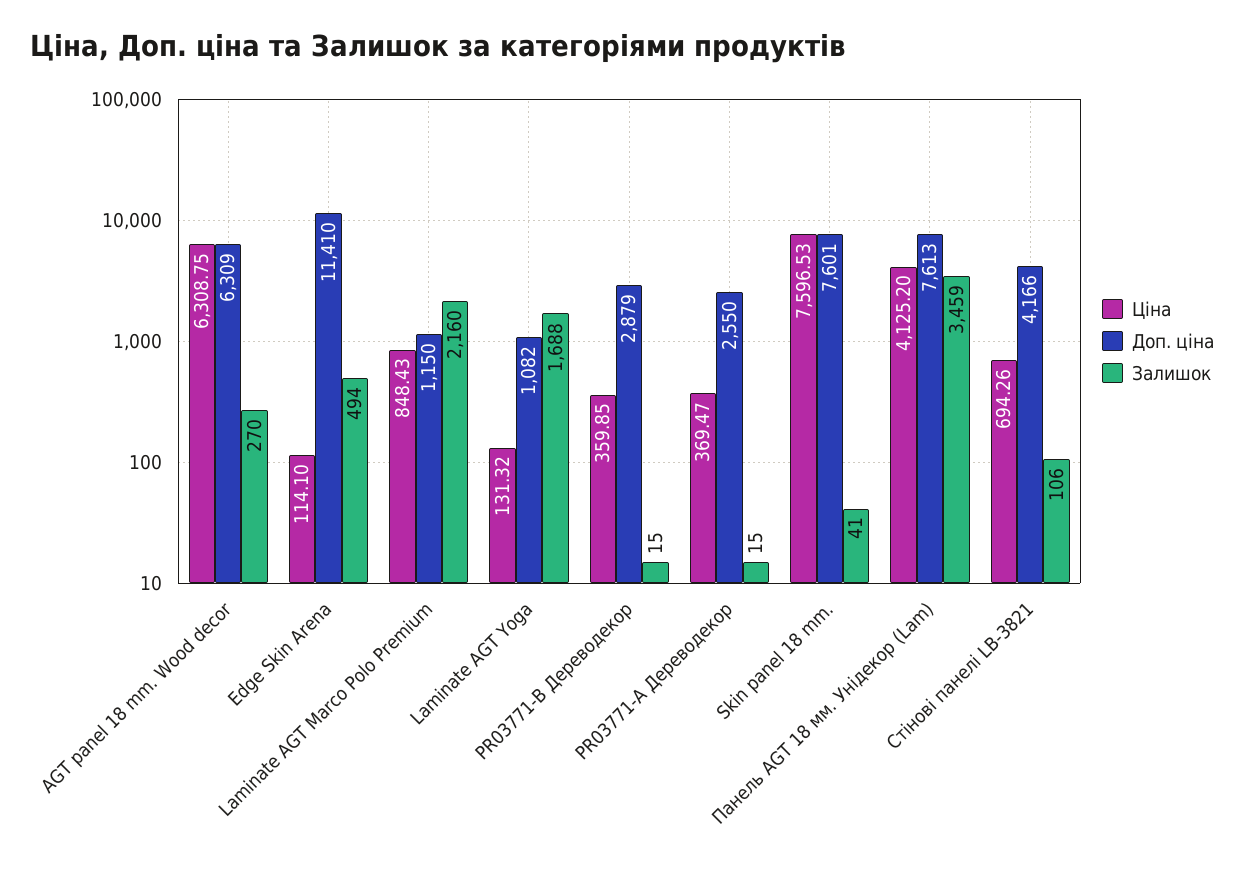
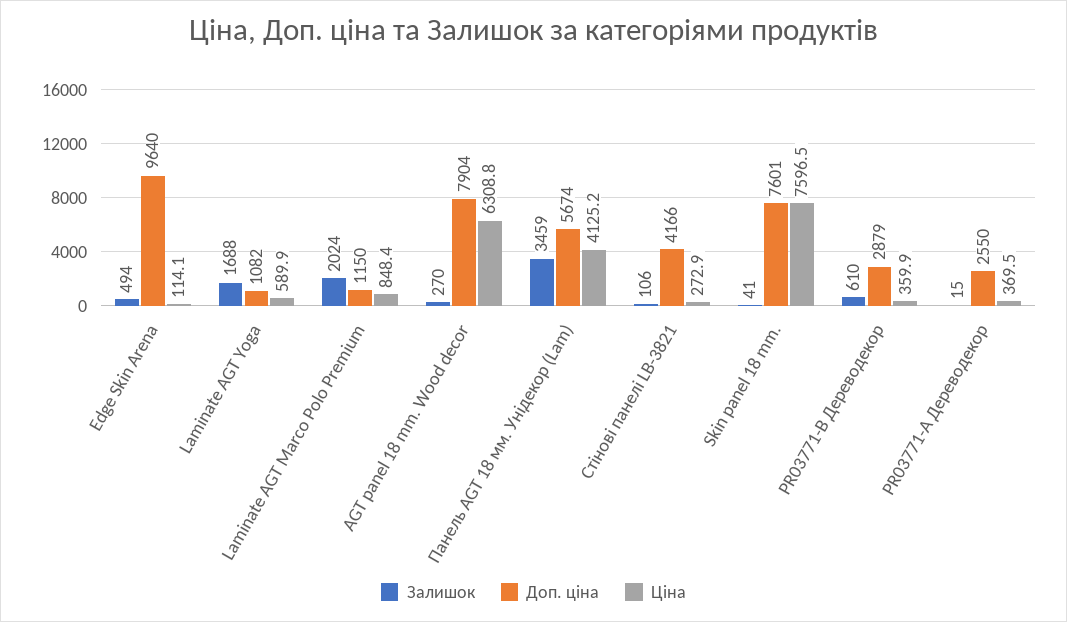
Доп. ціна, AGT panel 18 mm. Wood decor: 6309 -> 7904
Доп. ціна, Edge Skin Arena: 11410 -> 9640
Залишок, Laminate AGT Marco Polo Premium: 2160 -> 2024
Ціна, Laminate AGT Yoga: 131.32 -> 589.9
Залишок, PR03771-B Дереводекор: 15 -> 610
Доп. ціна, Панель AGT 18 мм. Унідекор (Lam): 7613 -> 5674
Ціна, Стінові панелі LB-3821: 694.26 -> 272.9

